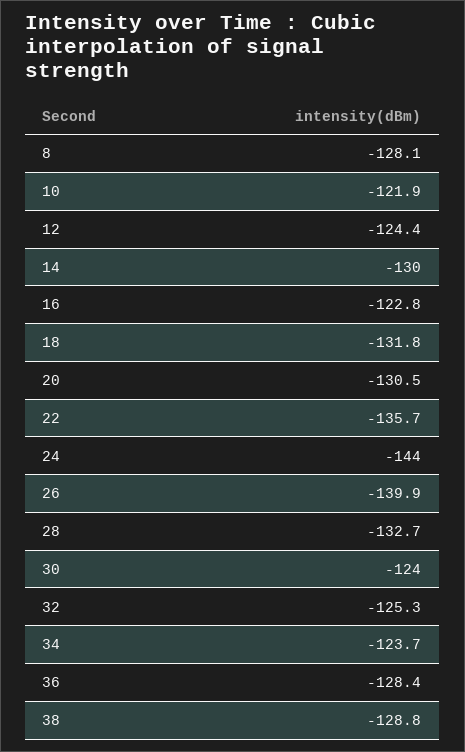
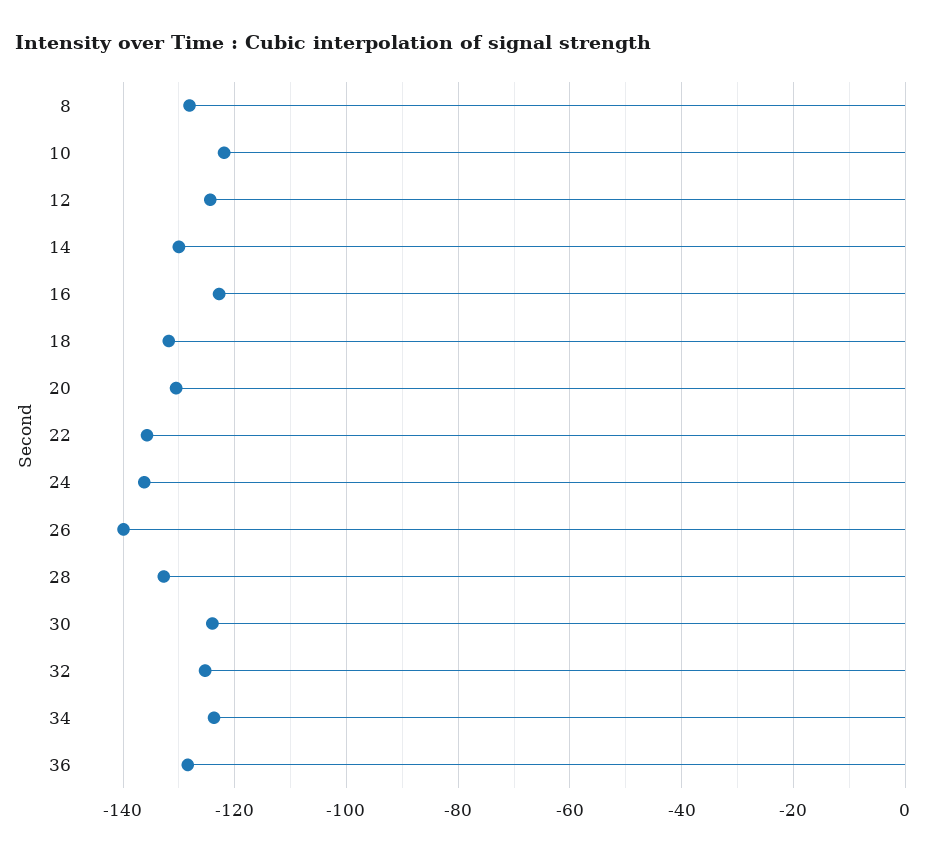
24: -144 -> -136
38: -128.8 -> none

